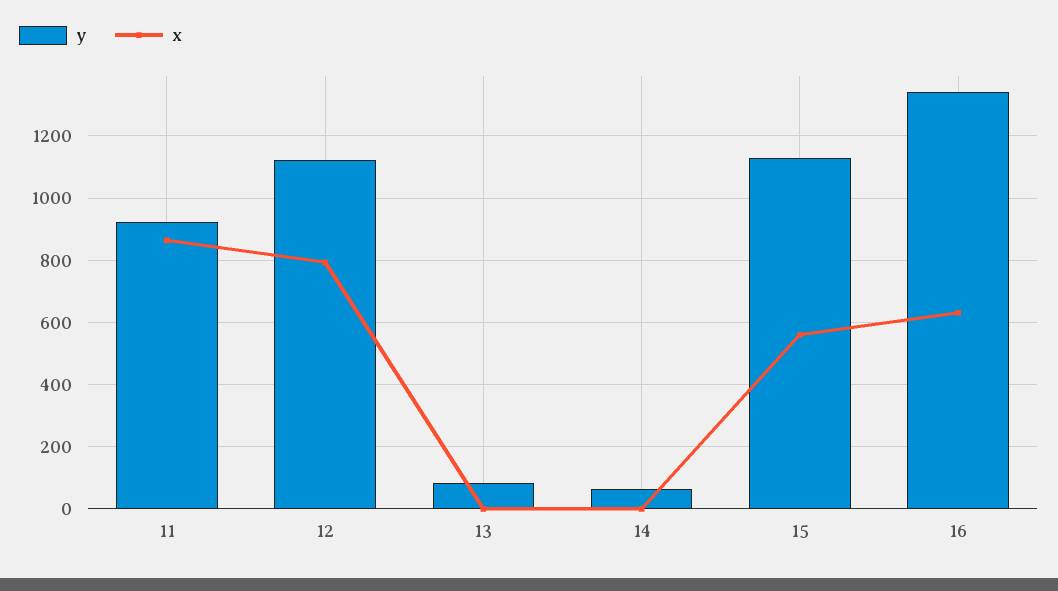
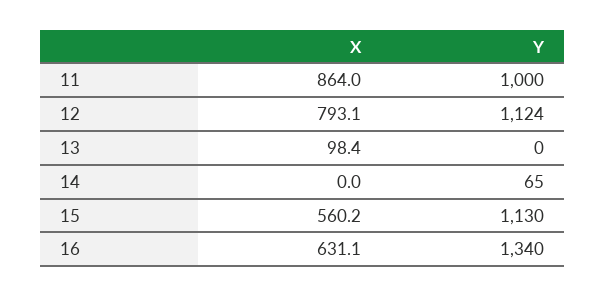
y, 11: 920 -> 1000
y, 13: 80 -> 0
x, 13: 0 -> 98.4

